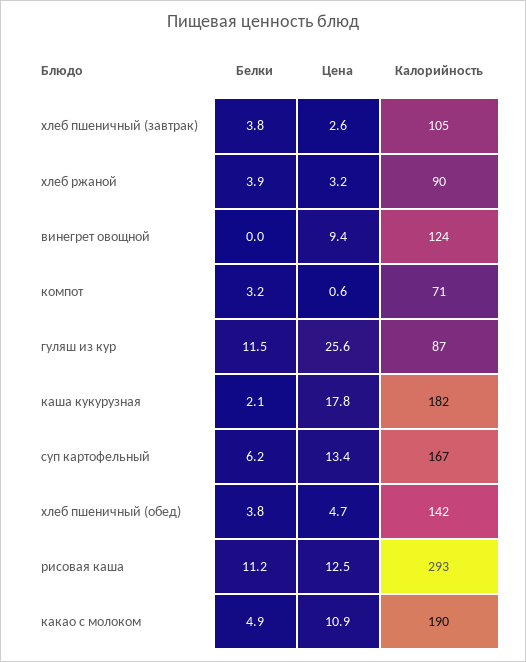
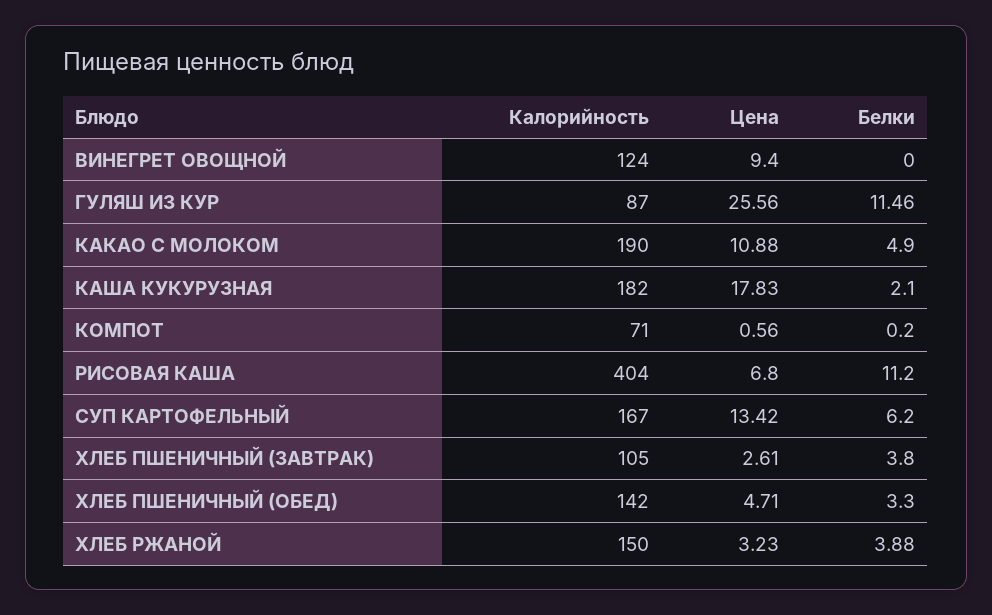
Калорийность, хлеб ржаной: 90 -> 150
Белки, компот: 3.2 -> 0.2
Белки, хлеб пшеничный (обед): 3.8 -> 3.3
Цена, рисовая каша: 12.5 -> 6.8
Калорийность, рисовая каша: 293 -> 404

